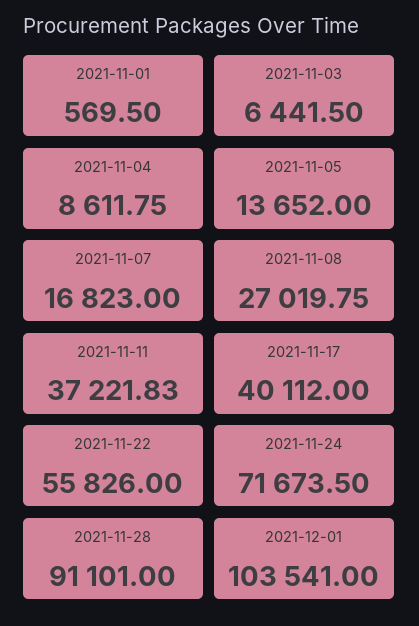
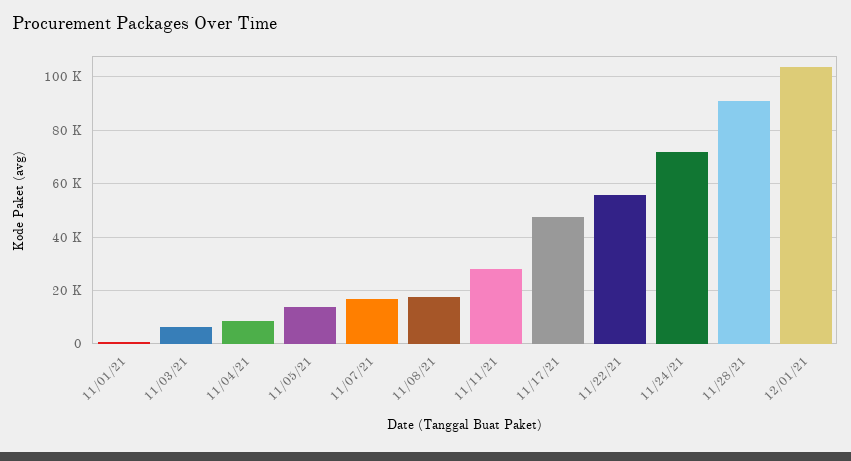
2021-11-08: 27019.75 -> 17500
2021-11-11: 37221.83 -> 27500
2021-11-17: 40112 -> 47500

